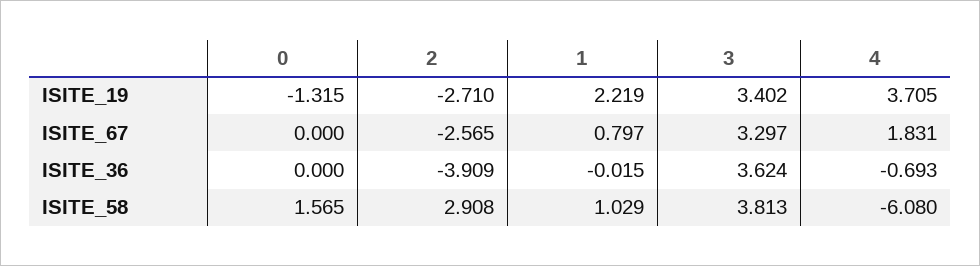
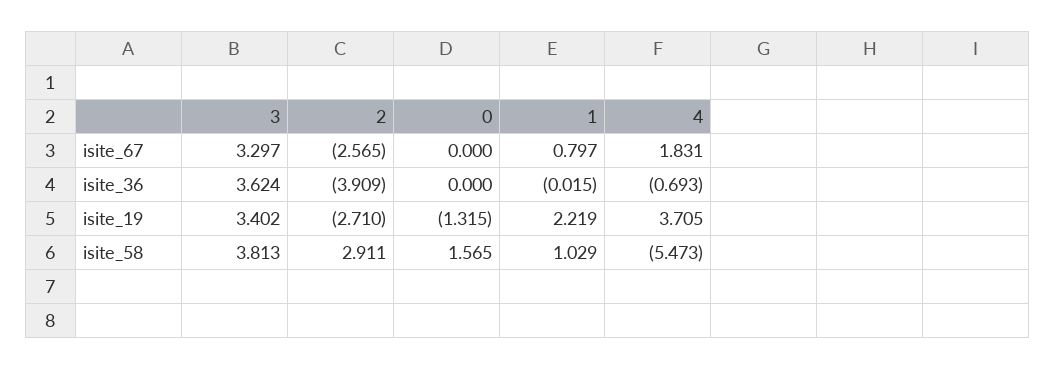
2, ISITE_58: 2.908 -> 2.911
4, ISITE_58: -6.08 -> -5.473

